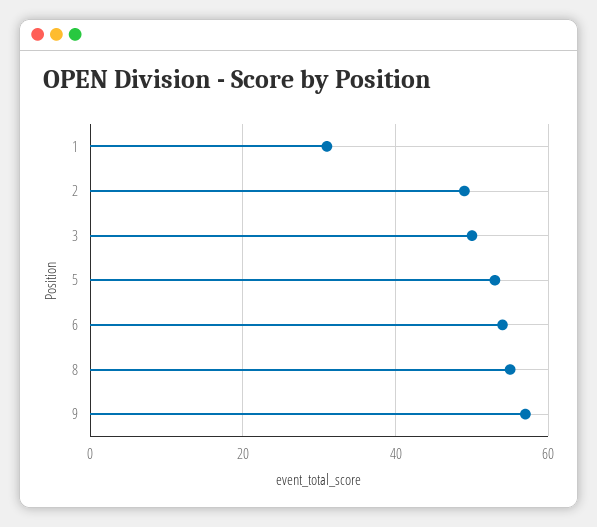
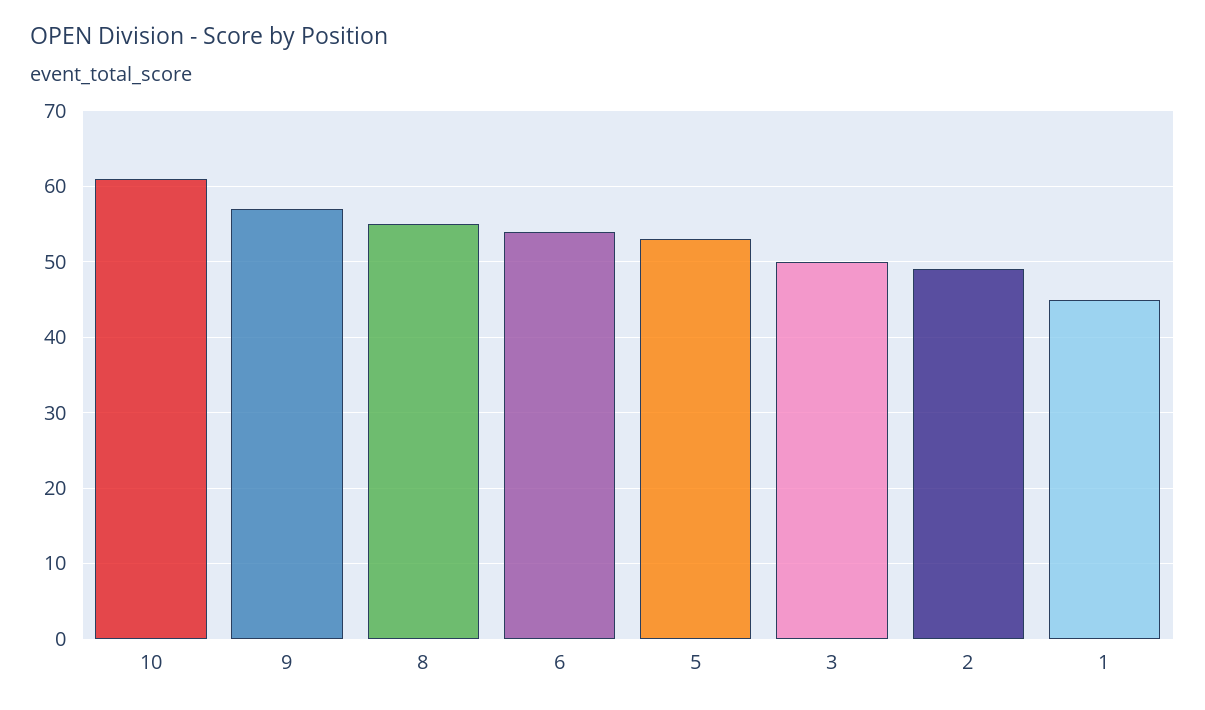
1: 30 -> 45
10: none -> 61

